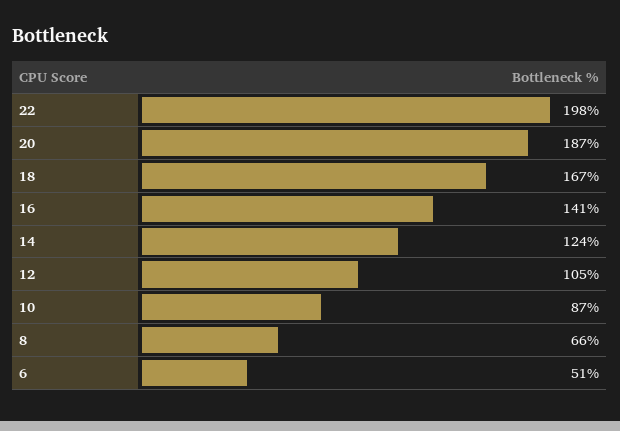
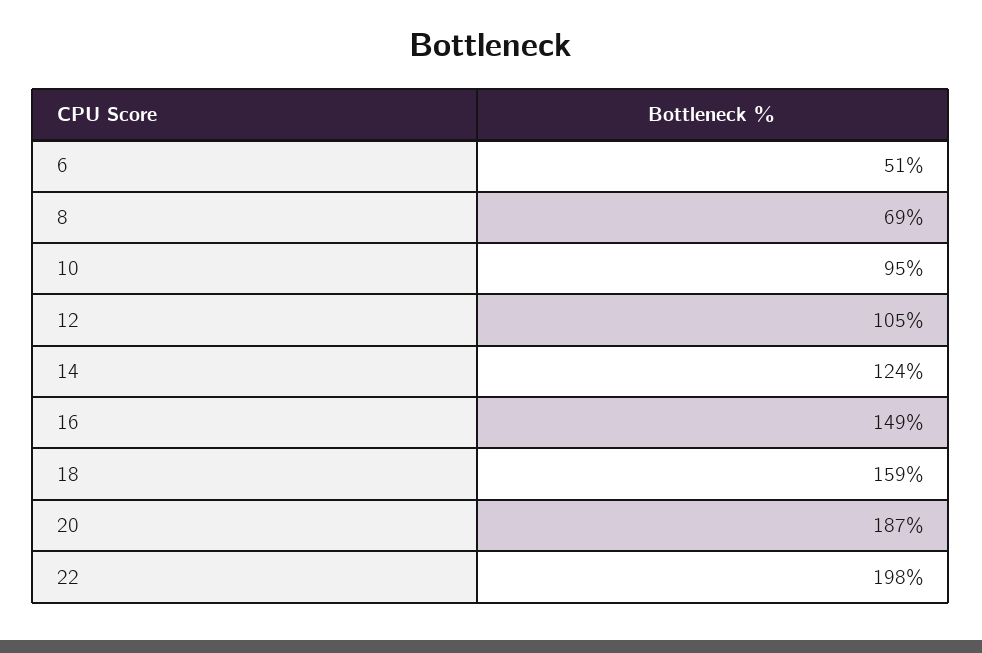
18: 167 -> 159
16: 141 -> 149
10: 87 -> 95
8: 66 -> 69

